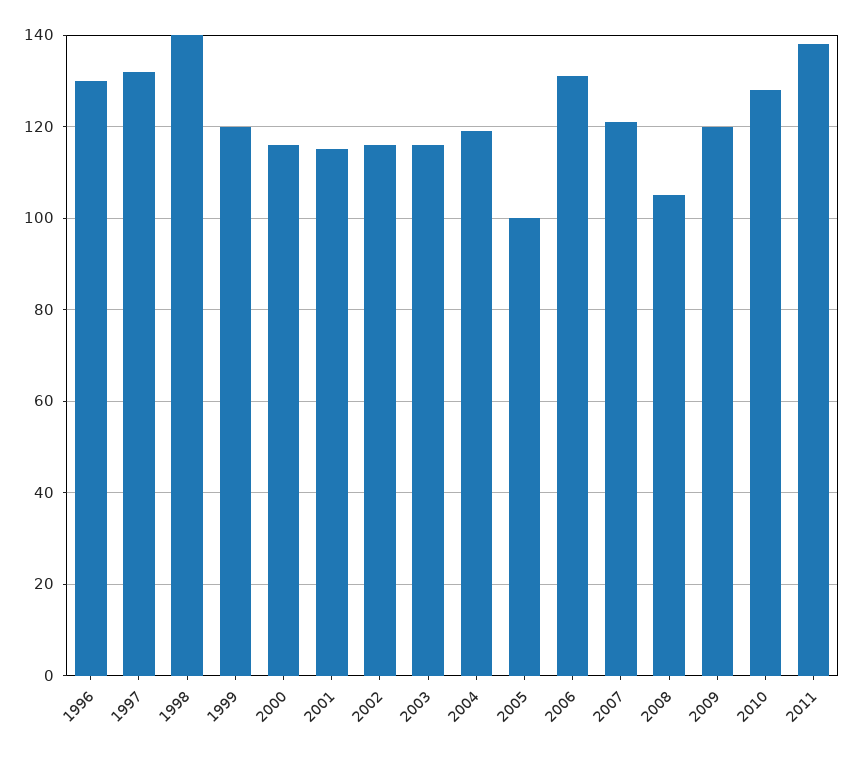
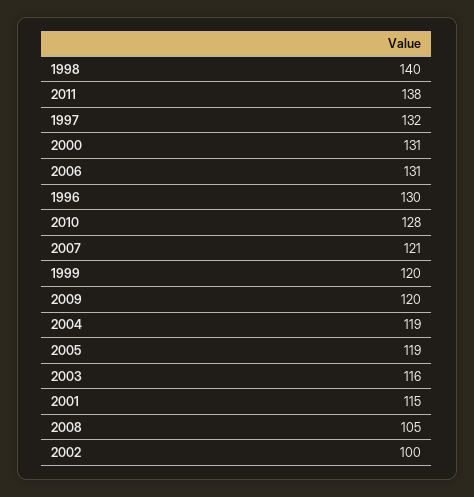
2000: 115 -> 131
2002: 115 -> 100
2005: 100 -> 119

